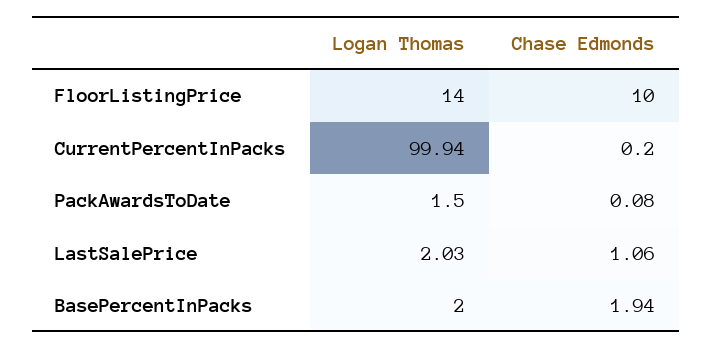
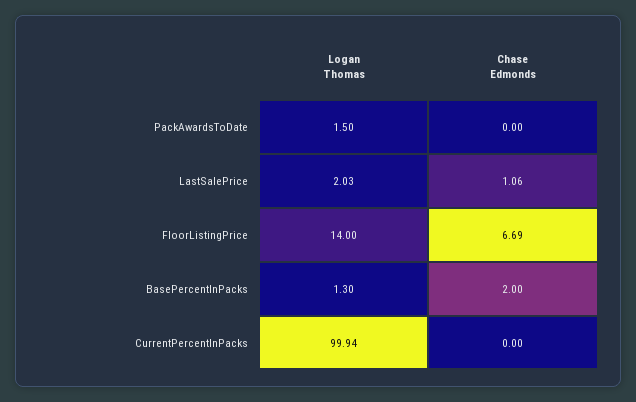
Chase Edmonds, FloorListingPrice: 10 -> 6.69
Chase Edmonds, CurrentPercentInPacks: 0.2 -> 0
Chase Edmonds, PackAwardsToDate: 0.08 -> 0
Logan Thomas, BasePercentInPacks: 2 -> 1.3
Chase Edmonds, BasePercentInPacks: 1.94 -> 2

